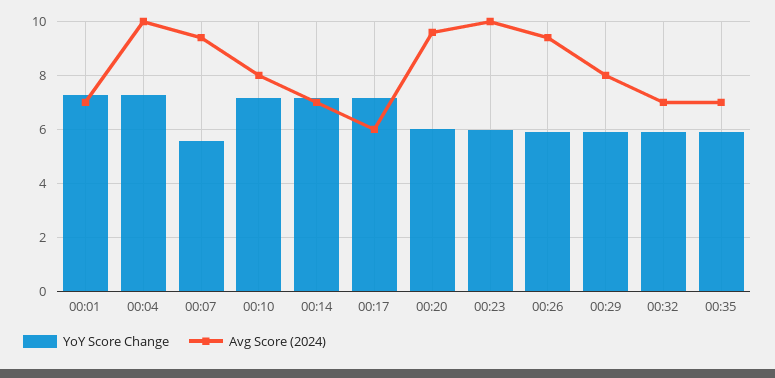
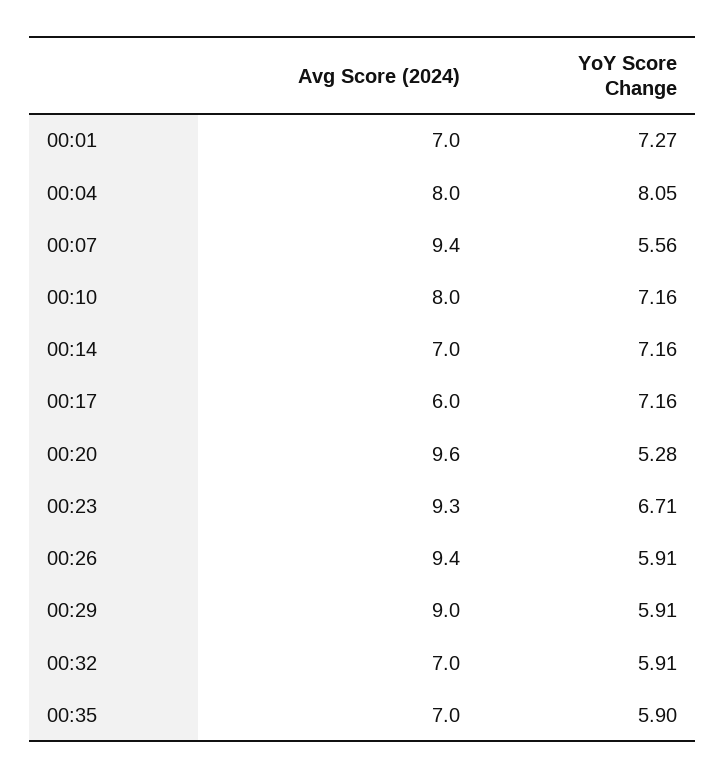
YoY Score Change, 00:04: 7.25 -> 8.05
Avg Score (2024), 00:04: 10 -> 8
YoY Score Change, 00:20: 6 -> 5.28
YoY Score Change, 00:23: 6 -> 6.71
Avg Score (2024), 00:23: 10 -> 9.3
Avg Score (2024), 00:29: 8 -> 9

